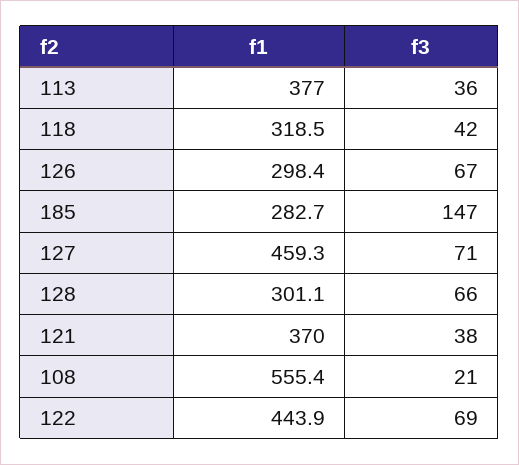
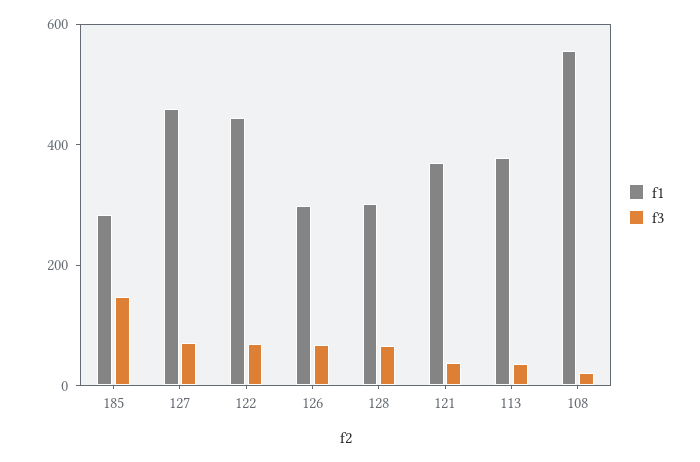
f1, 118: 318.5 -> none
f3, 118: 42 -> none

